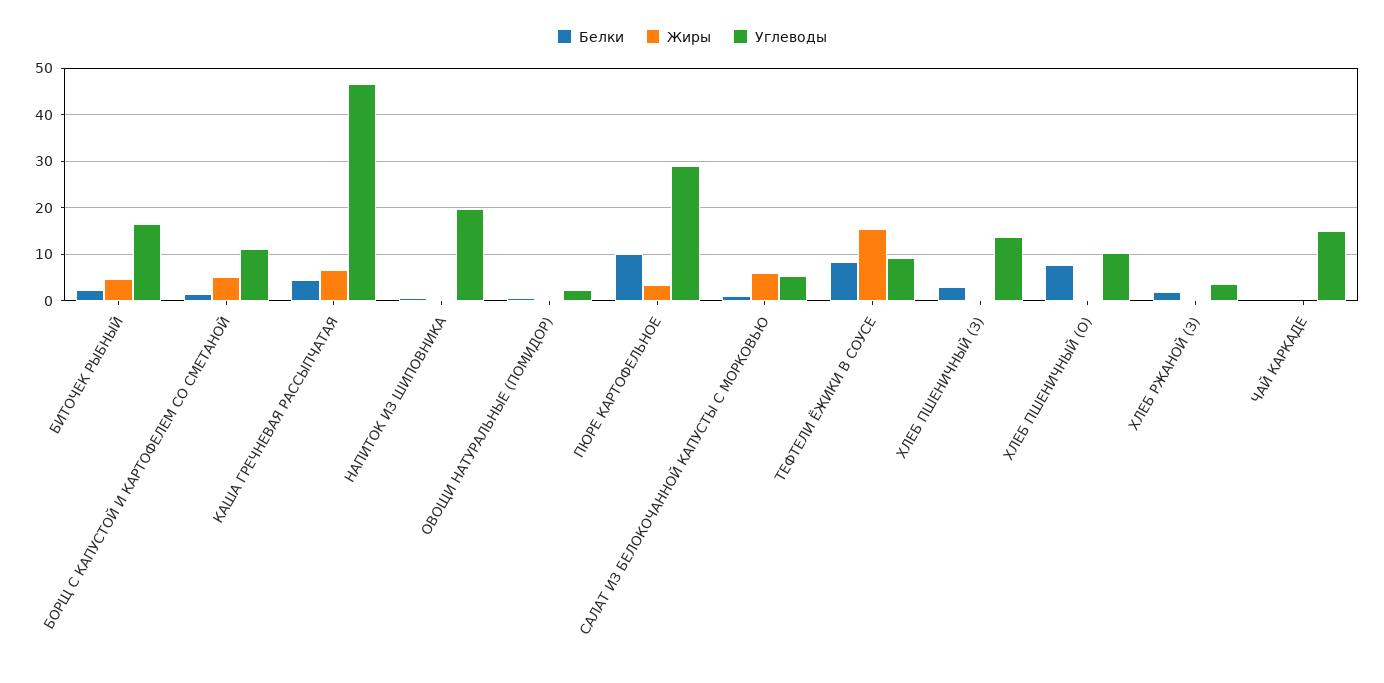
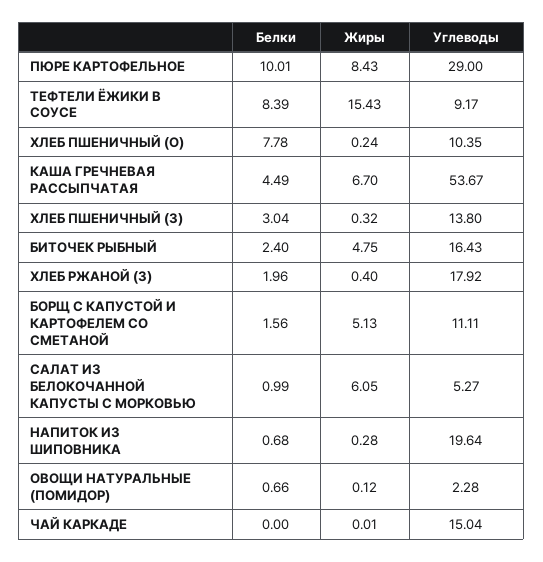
Углеводы, КАША ГРЕЧНЕВАЯ РАССЫПЧАТАЯ: 46 -> 53.67
Жиры, ПЮРЕ КАРТОФЕЛЬНОЕ: 4 -> 8.43
Углеводы, ХЛЕБ РЖАНОЙ (З): 4 -> 17.92

